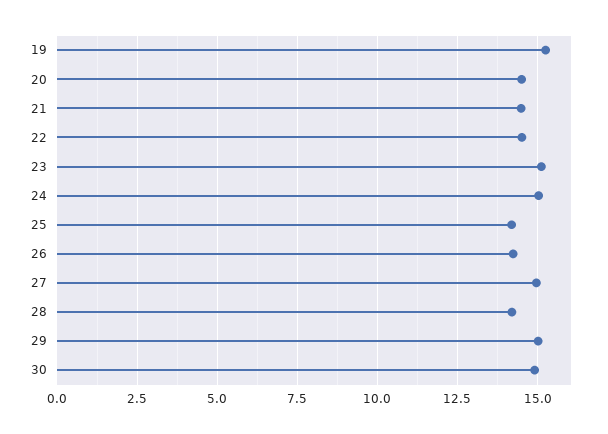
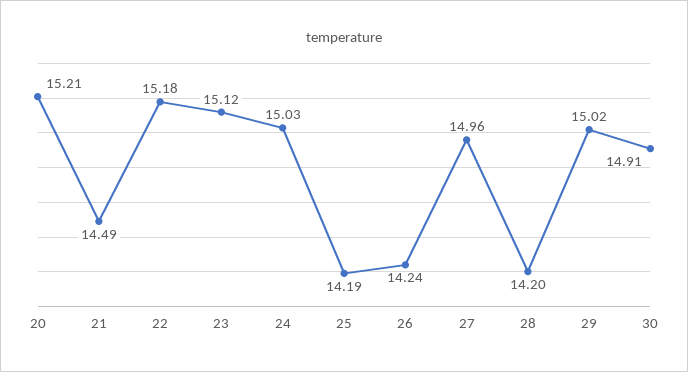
19: 15.25 -> none
20: 14.5 -> 15.21
22: 14.5 -> 15.18

